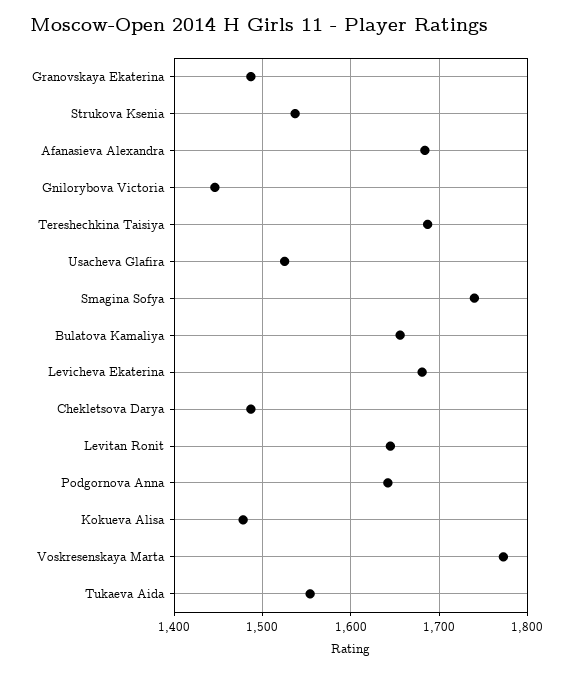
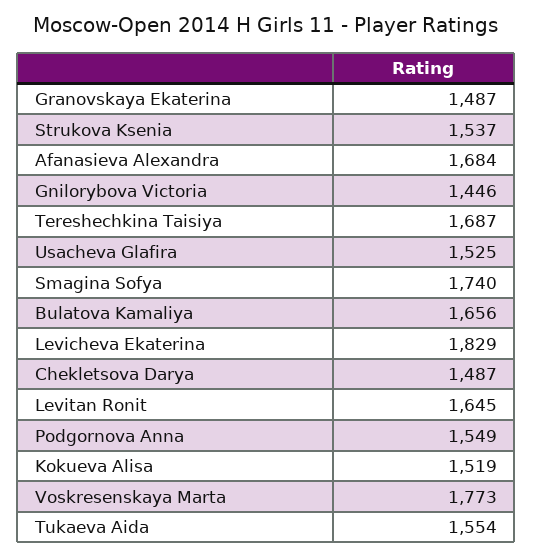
Levicheva Ekaterina: 1680 -> 1829
Podgornova Anna: 1640 -> 1549
Kokueva Alisa: 1480 -> 1519

